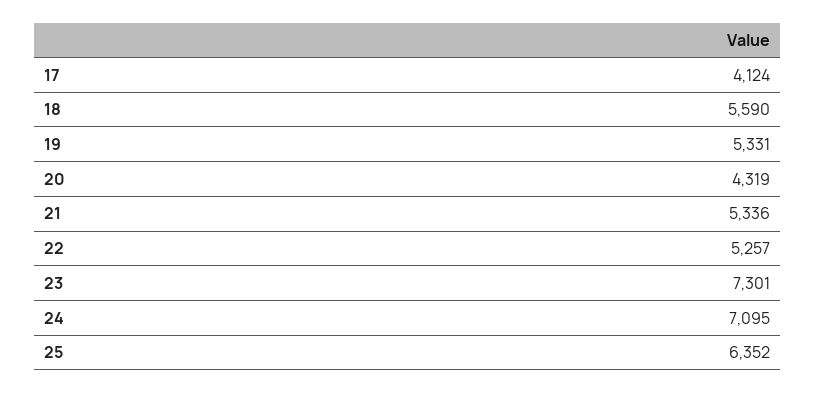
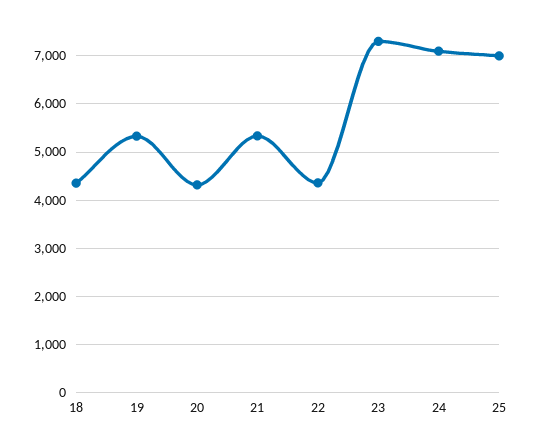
17: 4124 -> none
18: 5590 -> 4400
22: 5257 -> 4400
25: 6352 -> 7000

